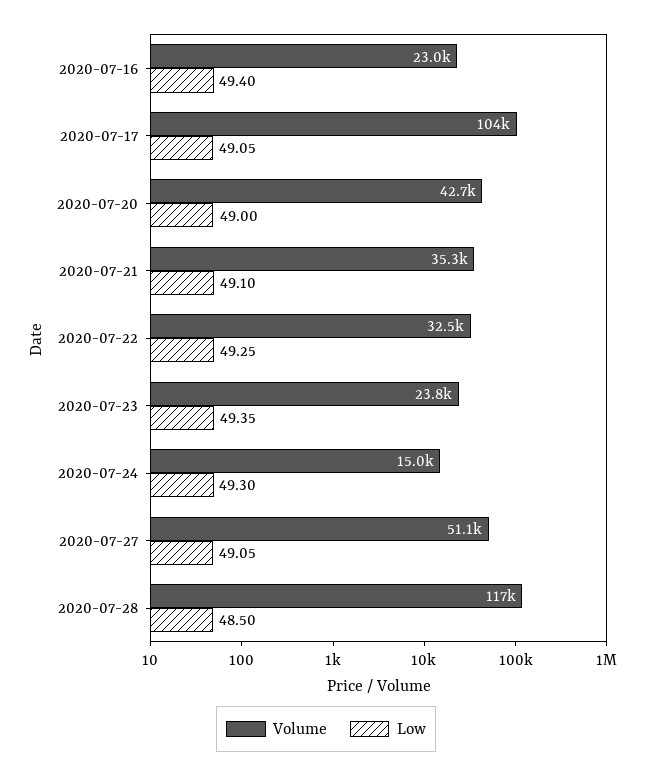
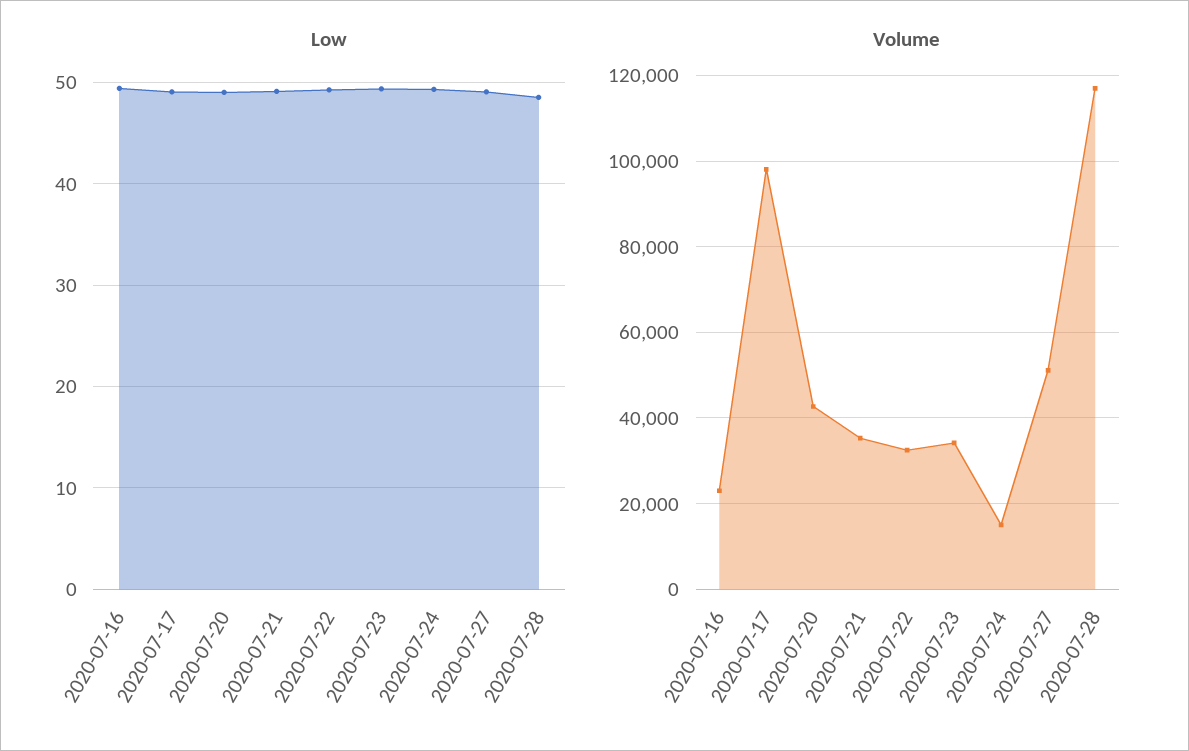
Volume, 2020-07-17: 104000 -> 98000
Volume, 2020-07-23: 23800 -> 34000

